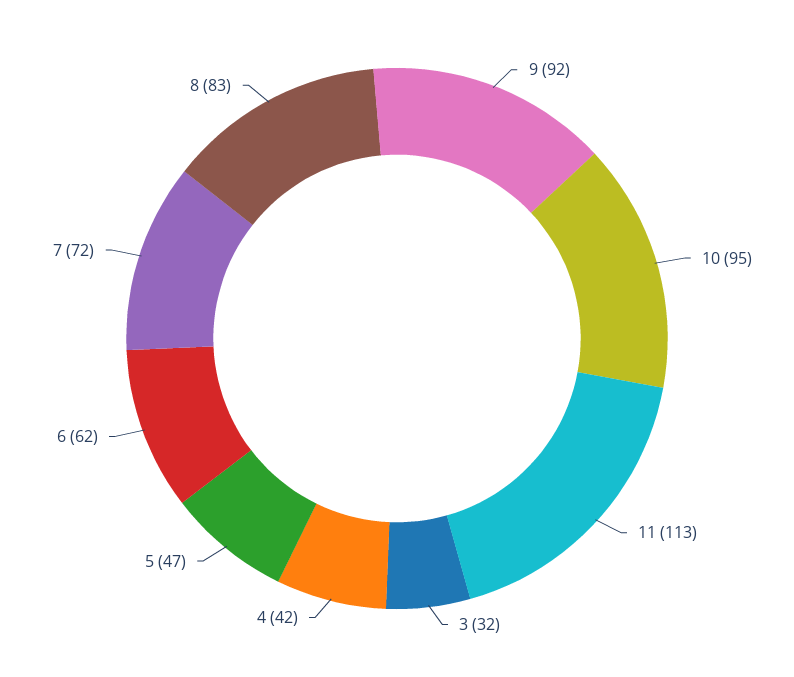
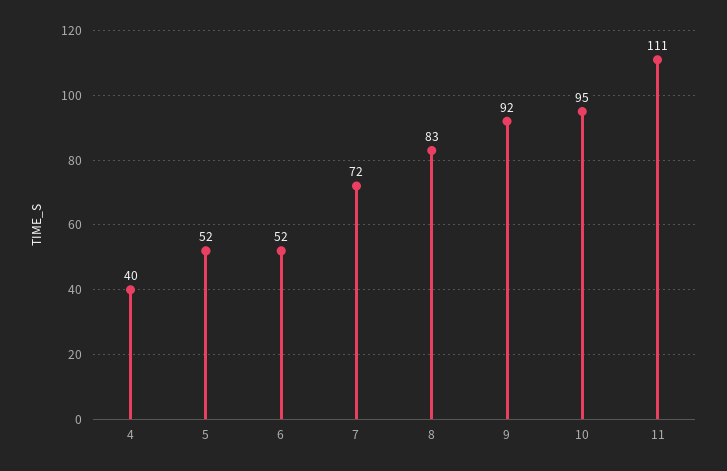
11: 113 -> 111
3: 32 -> none
4: 42 -> 40
5: 47 -> 52
6: 62 -> 52

